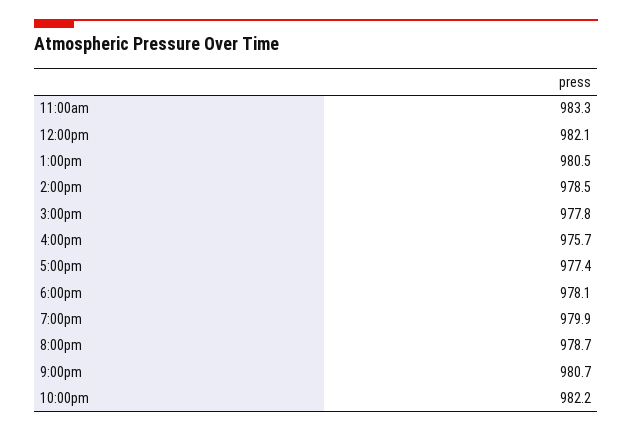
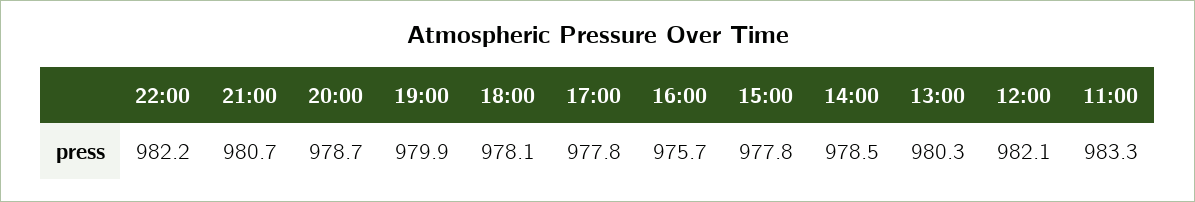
1:00pm: 980.5 -> 980.3
5:00pm: 977.4 -> 977.8

